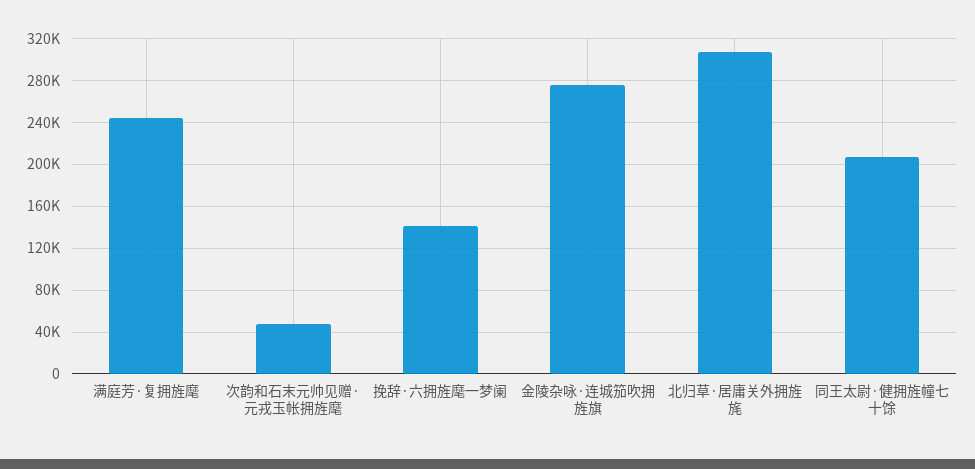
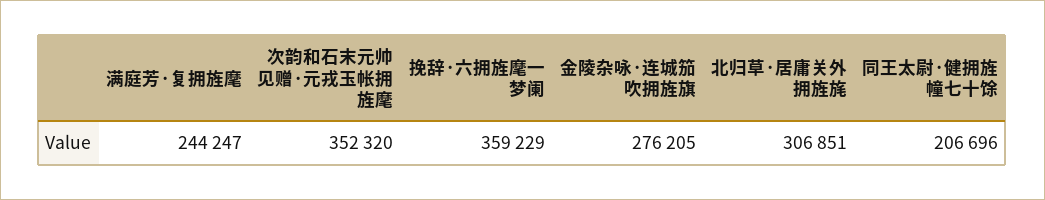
次韵和石末元帅见赠·元戎玉帐拥旌麾: 50000 -> 352320
挽辞·六拥旌麾一梦阑: 140000 -> 359229

